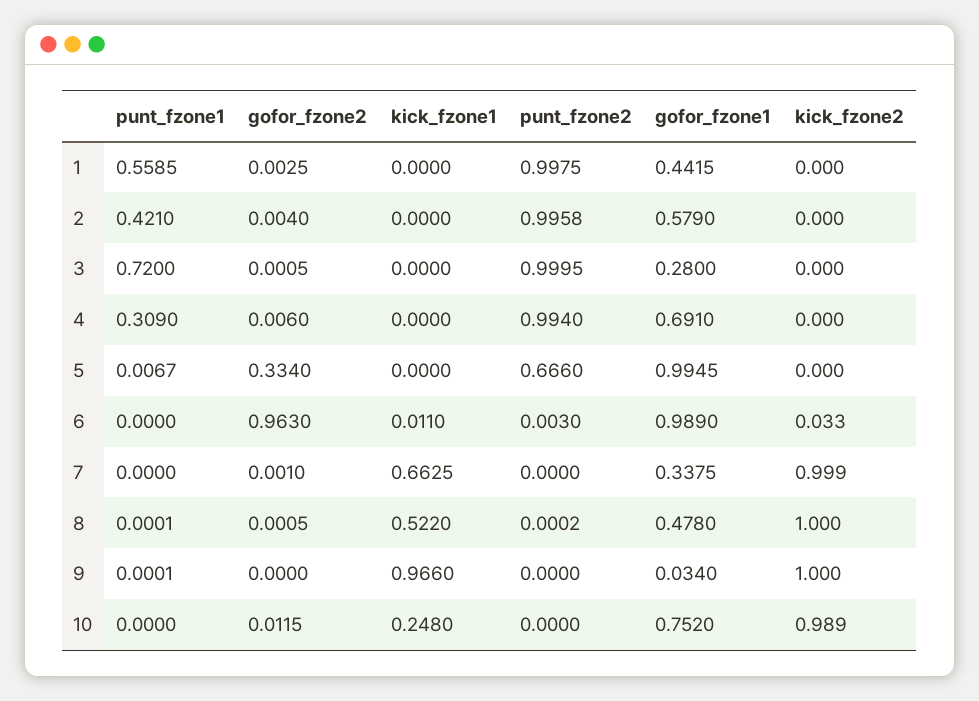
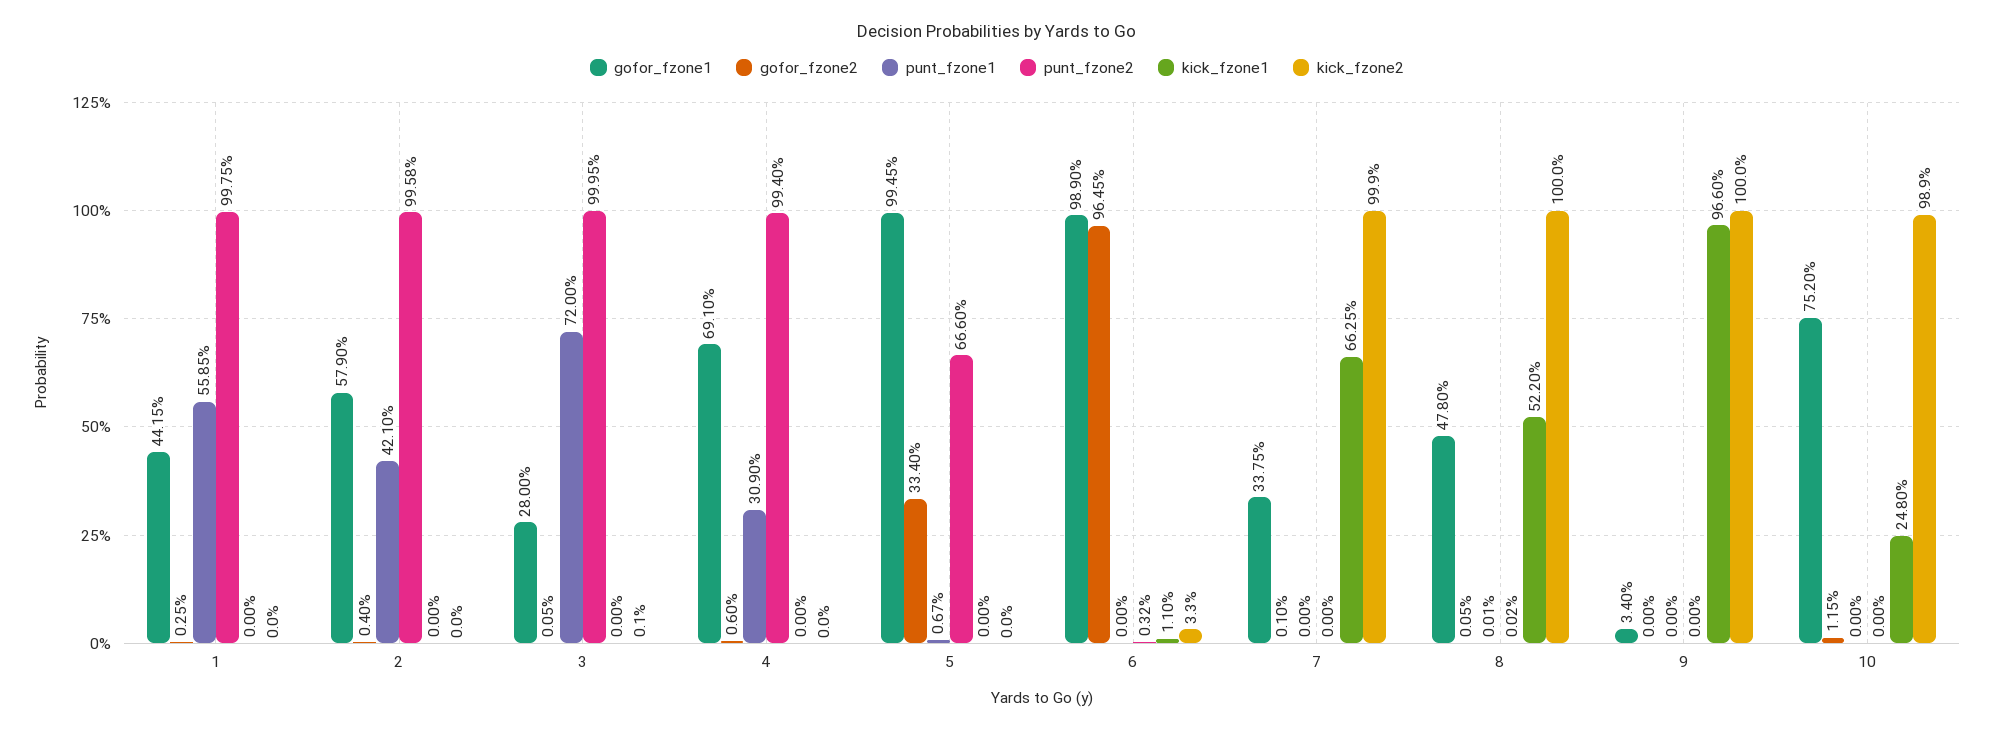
kick_fzone2, 3: 0 -> 0.001
gofor_fzone2, 6: 0.963 -> 0.9645
punt_fzone2, 6: 0.003 -> 0.0032
punt_fzone1, 9: 0.0001 -> 0

